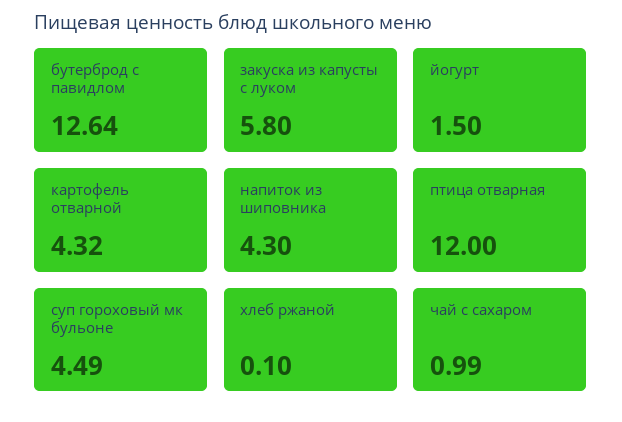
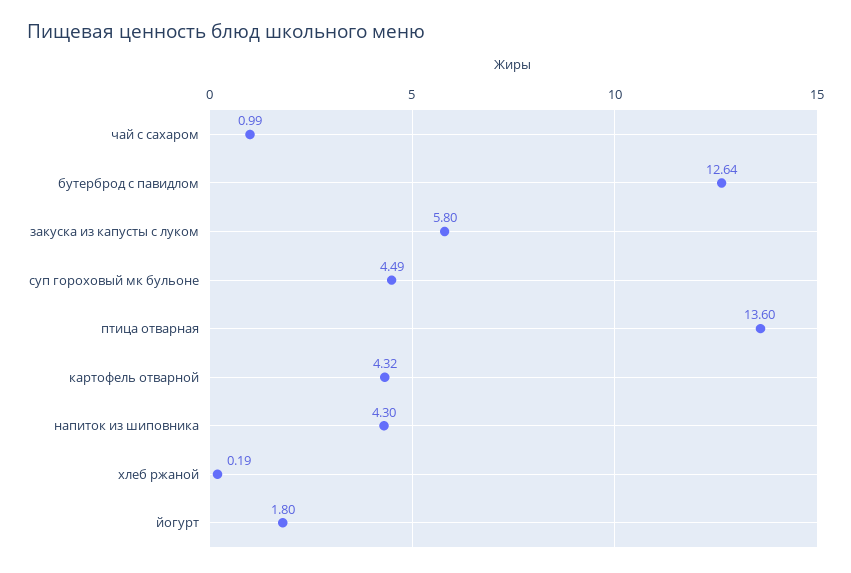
йогурт: 1.5 -> 1.8
птица отварная: 12 -> 13.6
хлеб ржаной: 0.1 -> 0.19

